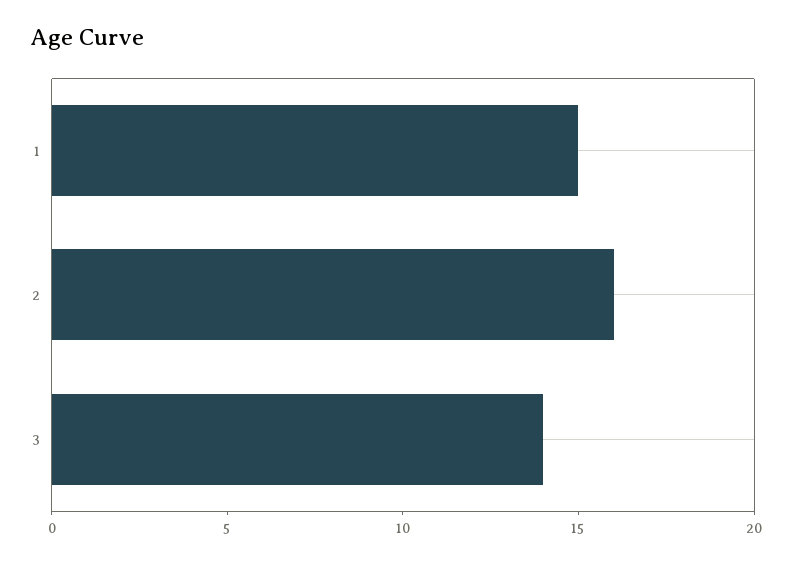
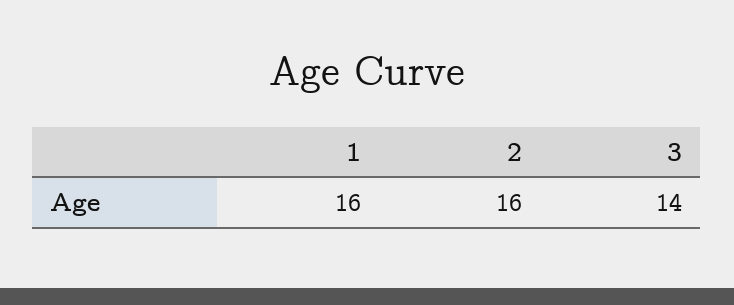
1: 15 -> 16

